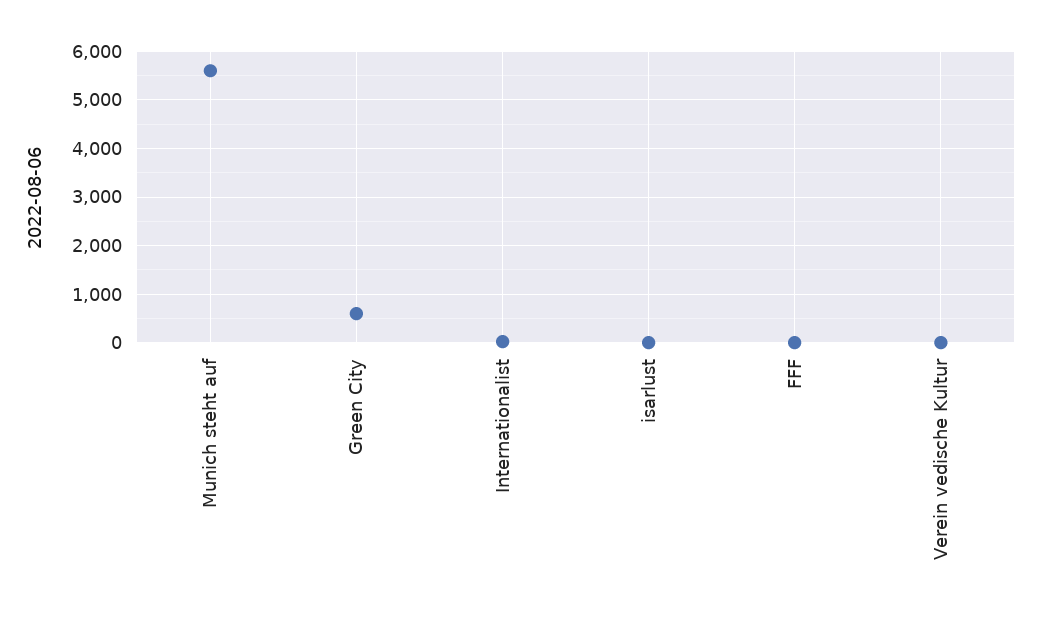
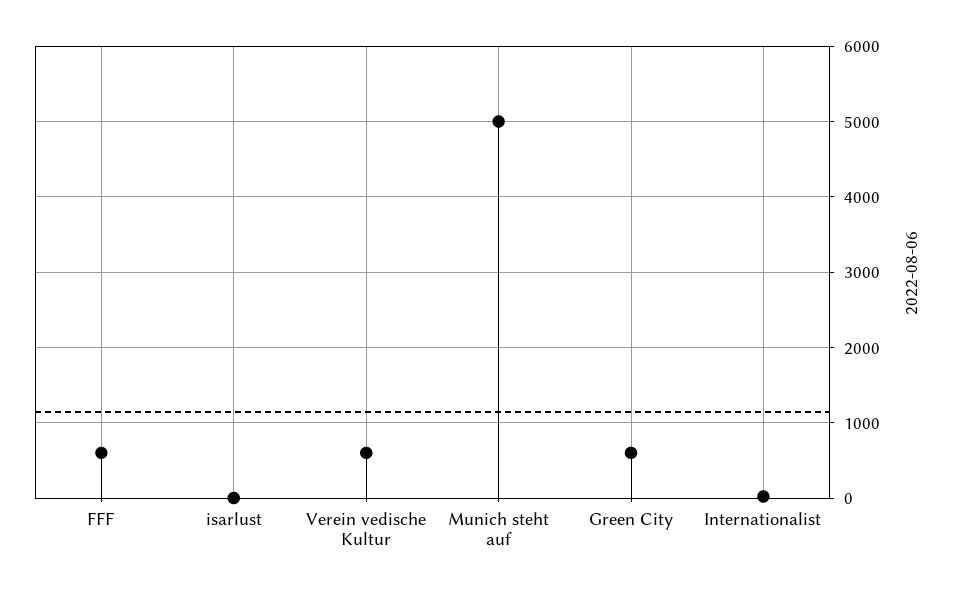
Munich steht auf: 5600 -> 5000
FFF: 0 -> 600
Verein vedische Kultur: 0 -> 600

